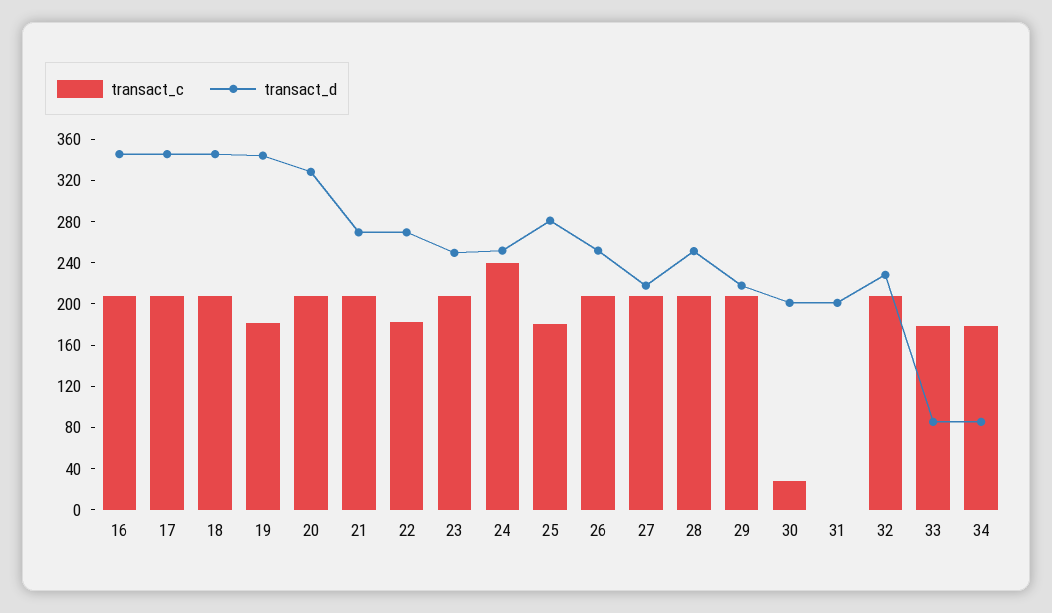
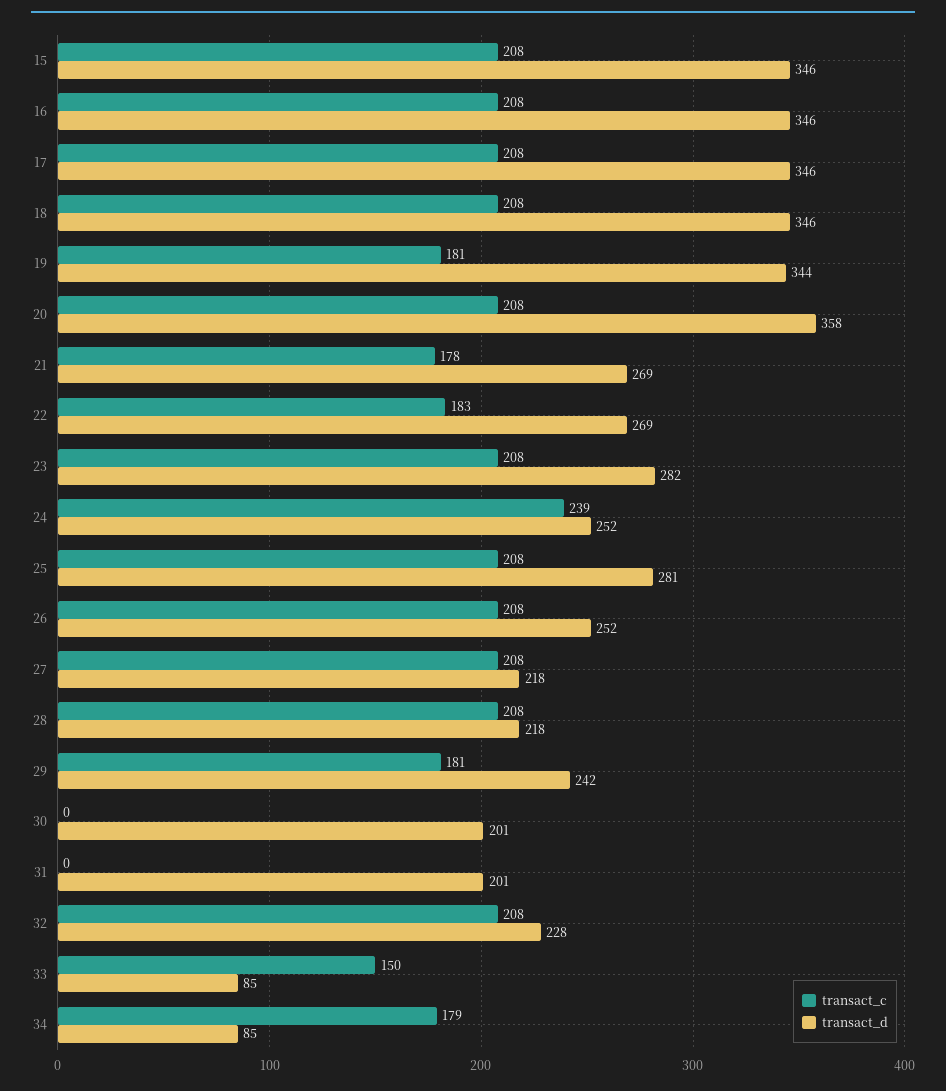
transact_d, 20: 330 -> 358
transact_c, 21: 210 -> 178
transact_d, 23: 250 -> 282
transact_c, 25: 180 -> 208
transact_d, 28: 250 -> 218
transact_c, 29: 210 -> 181
transact_d, 29: 220 -> 242
transact_c, 30: 30 -> 0
transact_c, 33: 180 -> 150
transact_c, 15: none -> 208
transact_d, 15: none -> 346

